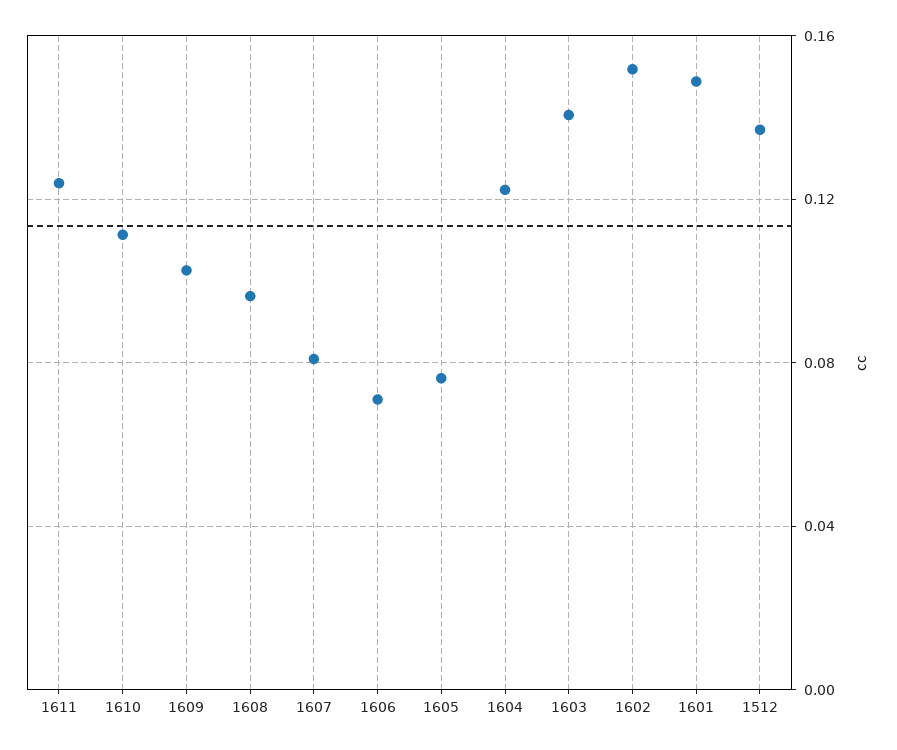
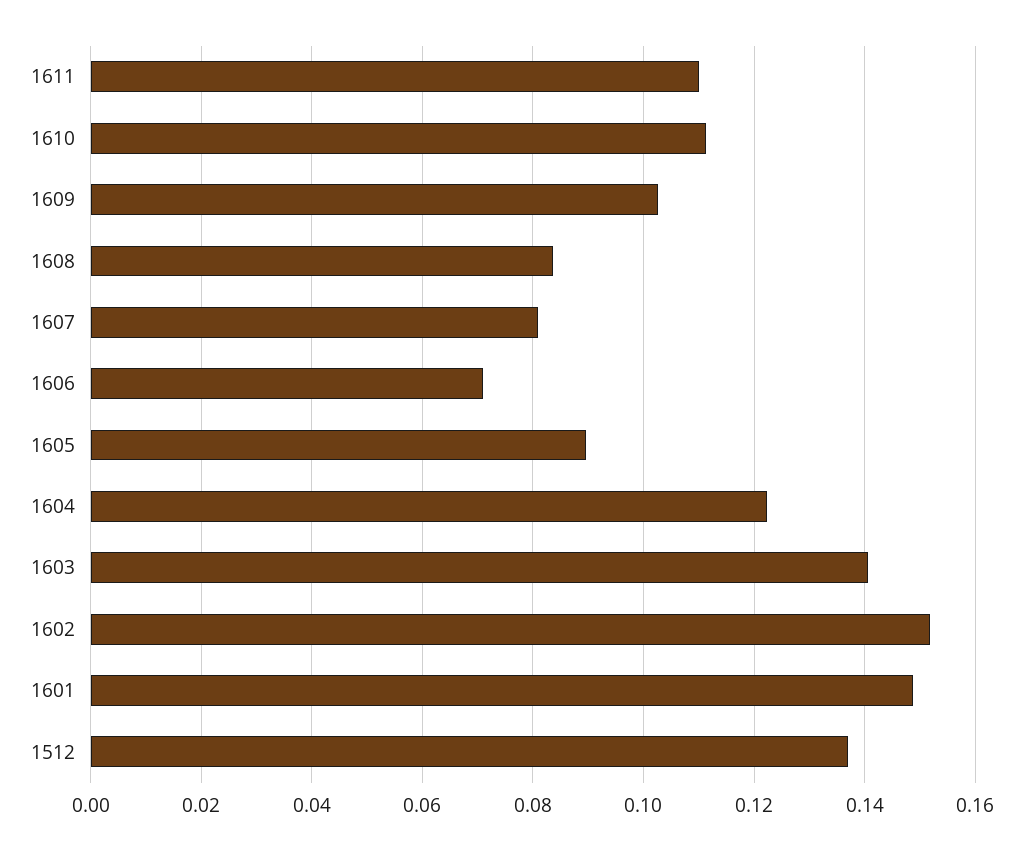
1611: 0.125 -> 0.11
1608: 0.095 -> 0.084
1605: 0.075 -> 0.09

